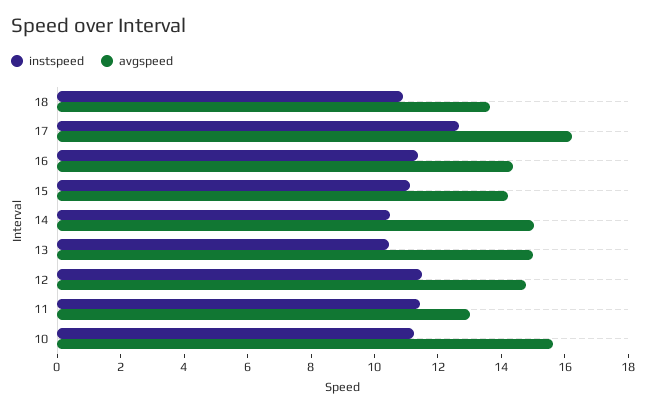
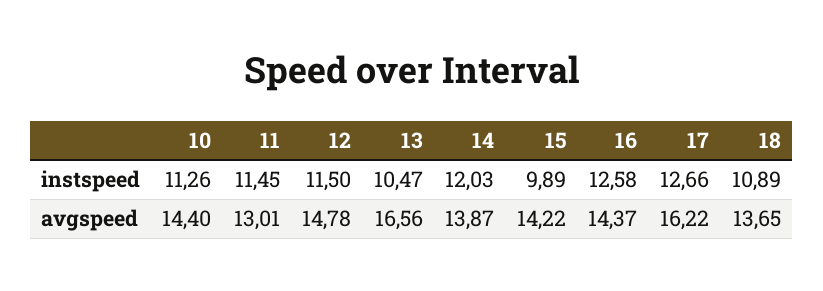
instspeed, 16: 11.5 -> 12.58
instspeed, 15: 11 -> 9.89
instspeed, 14: 10.5 -> 12.03
avgspeed, 14: 15 -> 13.87
avgspeed, 13: 15 -> 16.56
avgspeed, 10: 15.5 -> 14.4

